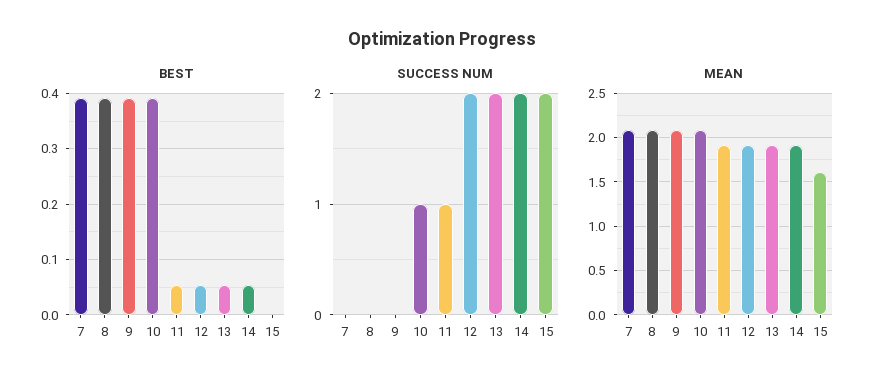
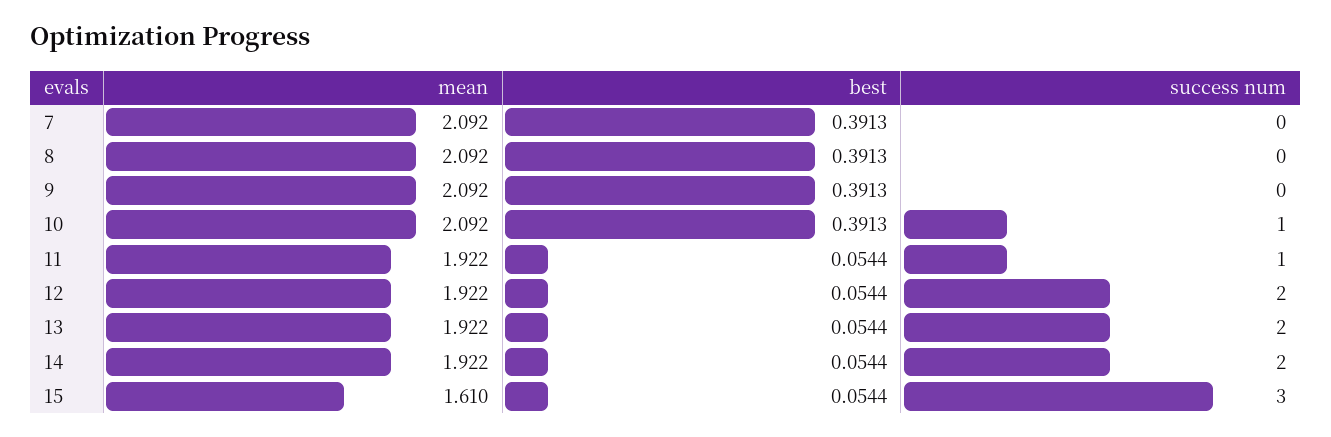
BEST, 15: 0 -> 0.0544
SUCCESS NUM, 15: 2 -> 3

